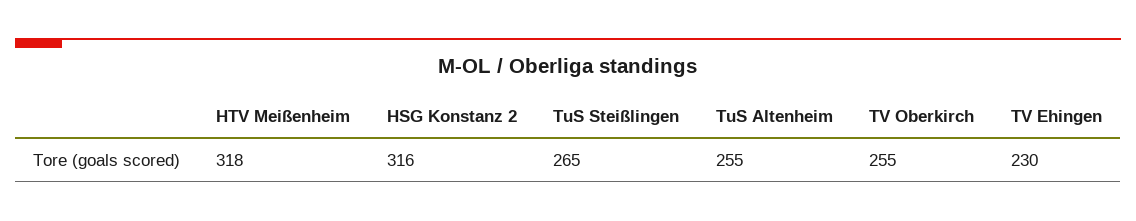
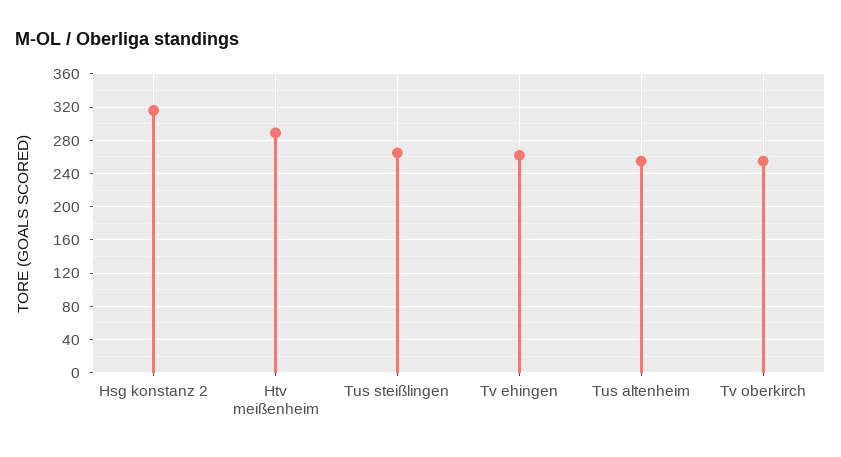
HTV Meißenheim: 318 -> 290
TV Ehingen: 230 -> 260

